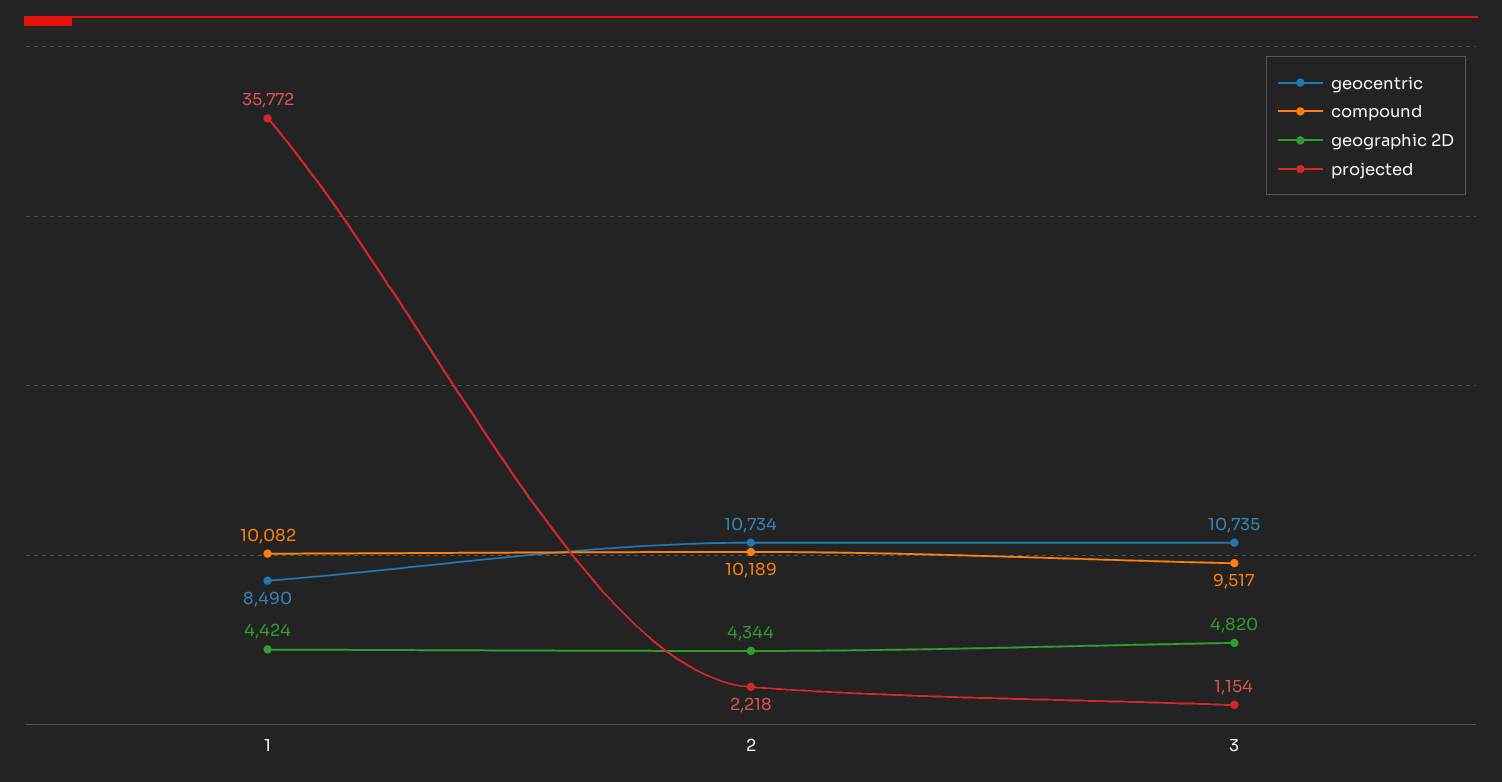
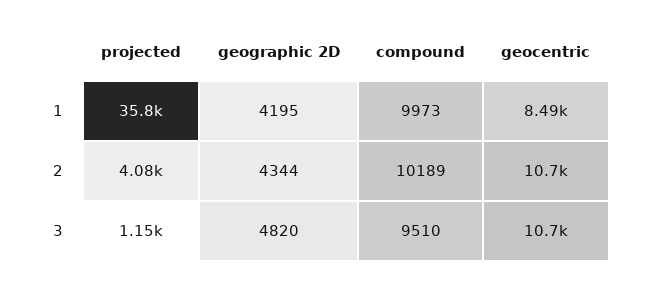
compound, 1: 10082 -> 9973
geographic 2D, 1: 4424 -> 4195
projected, 2: 2218 -> 4080
compound, 3: 9517 -> 9510

